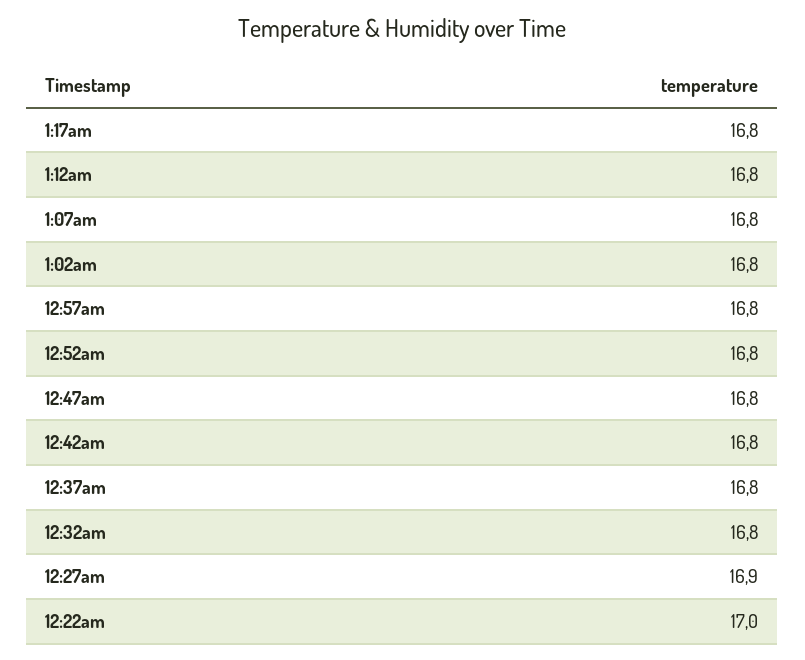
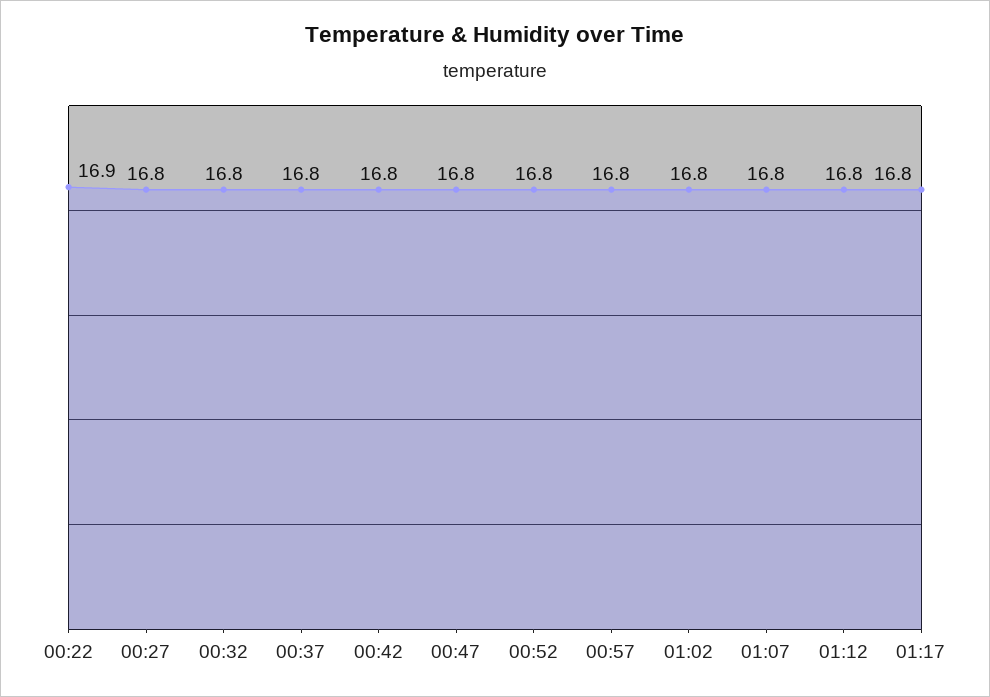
12:27am: 16.9 -> 16.8
12:22am: 17 -> 16.9

